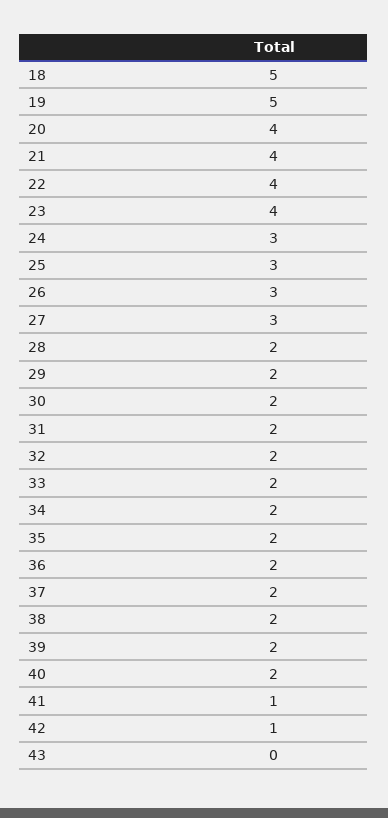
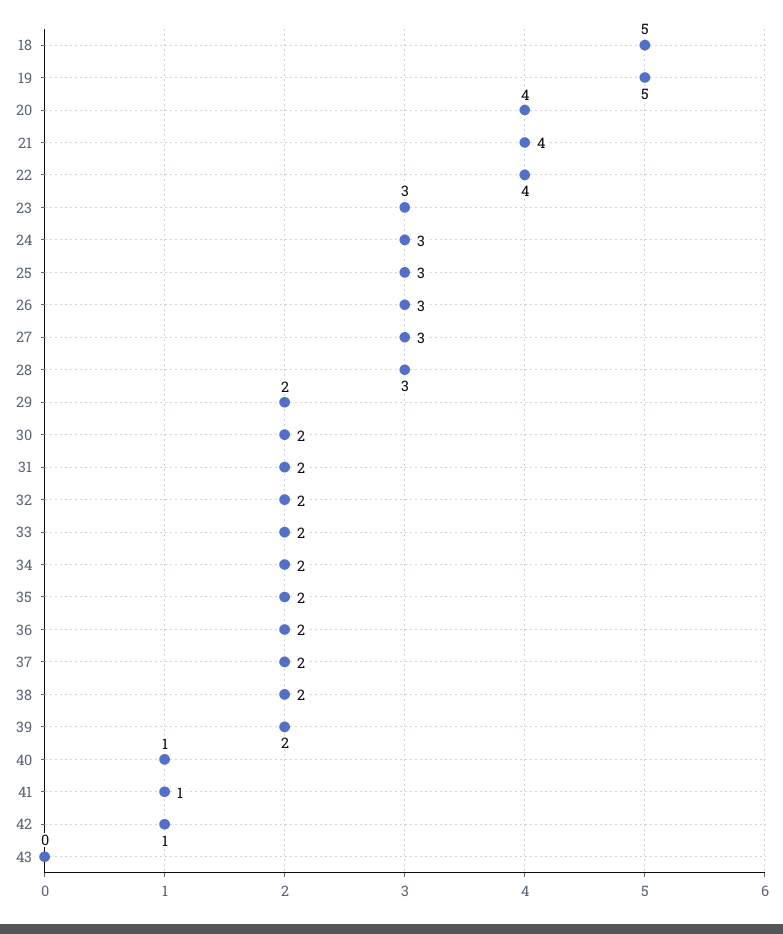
23: 4 -> 3
28: 2 -> 3
40: 2 -> 1

